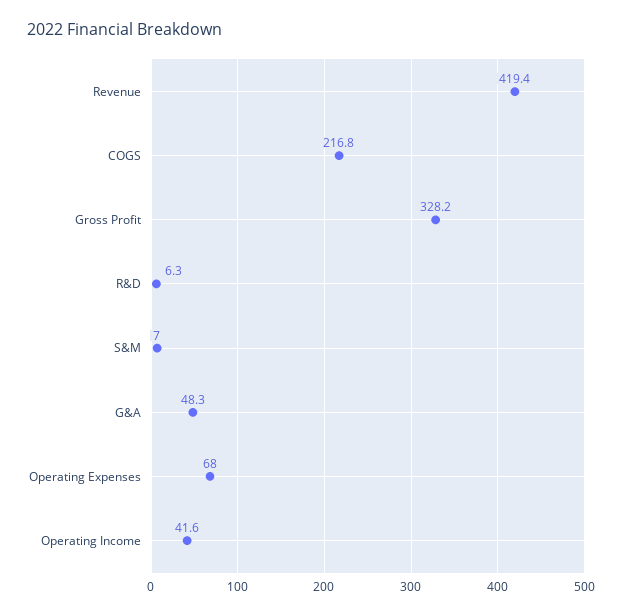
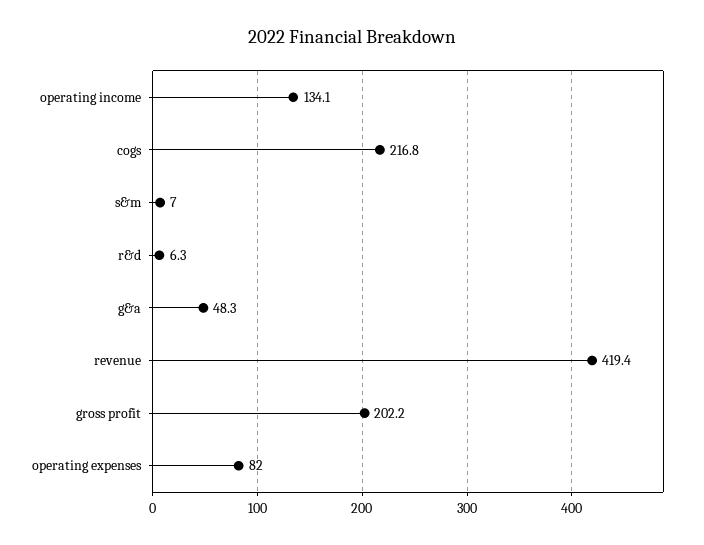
Gross Profit: 328.2 -> 202.2
Operating Expenses: 68 -> 82
Operating Income: 41.6 -> 134.1

